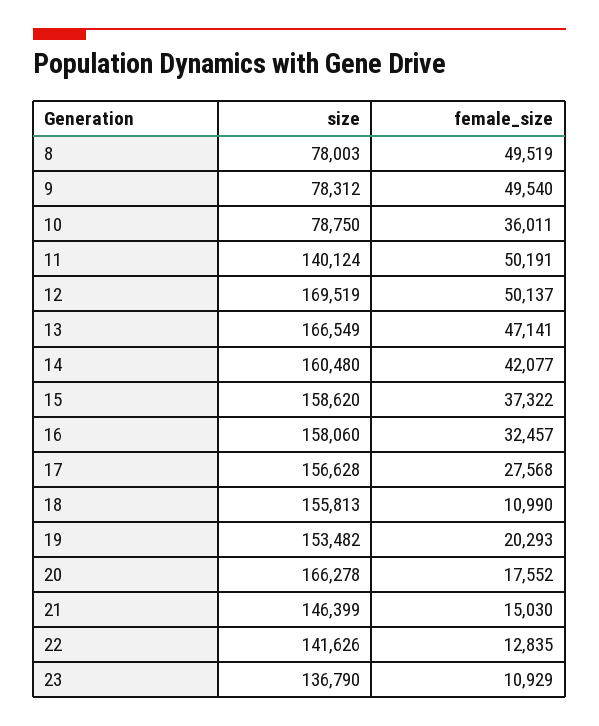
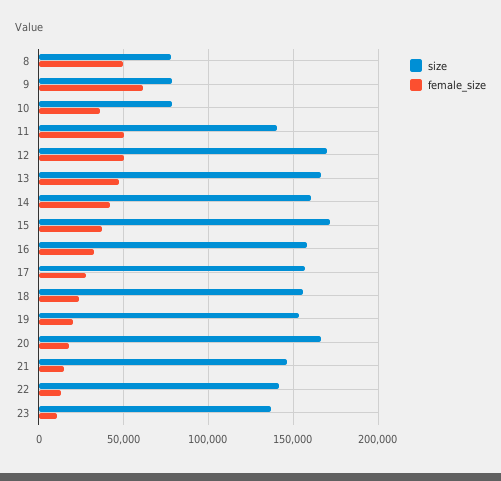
female_size, 9: 49540 -> 60000
size, 15: 158620 -> 170000
female_size, 18: 10990 -> 25000

